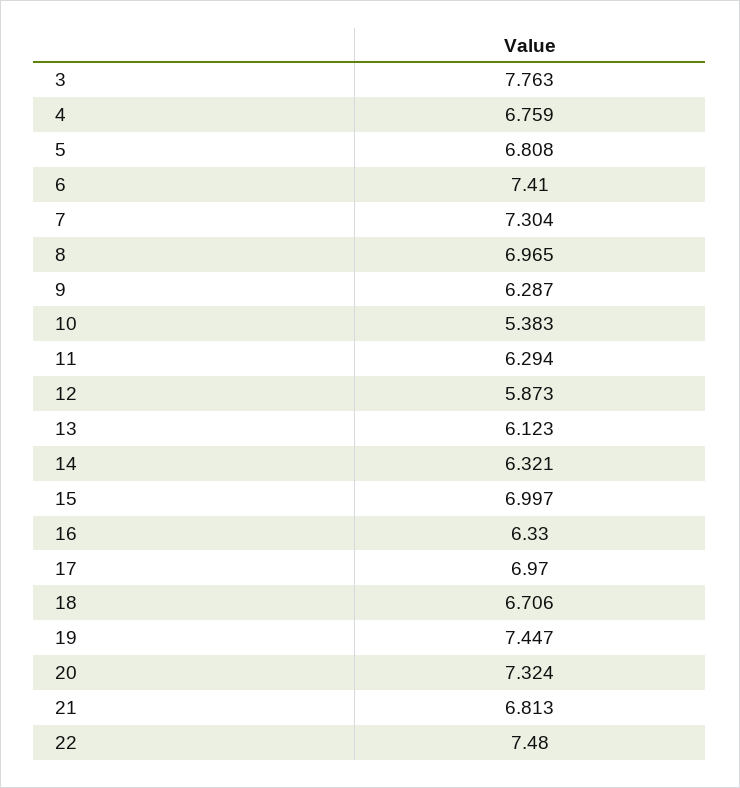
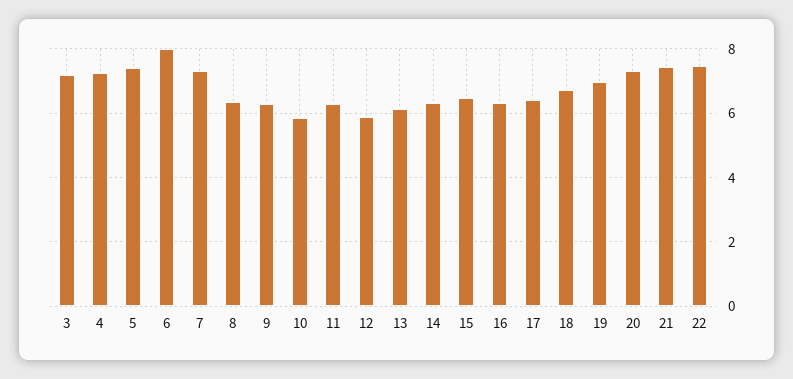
3: 7.763 -> 7.2
4: 6.759 -> 7.2
5: 6.808 -> 7.4
6: 7.41 -> 8
8: 6.965 -> 6.4
10: 5.383 -> 5.8
15: 6.997 -> 6.4
17: 6.97 -> 6.4
19: 7.447 -> 7
21: 6.813 -> 7.4

